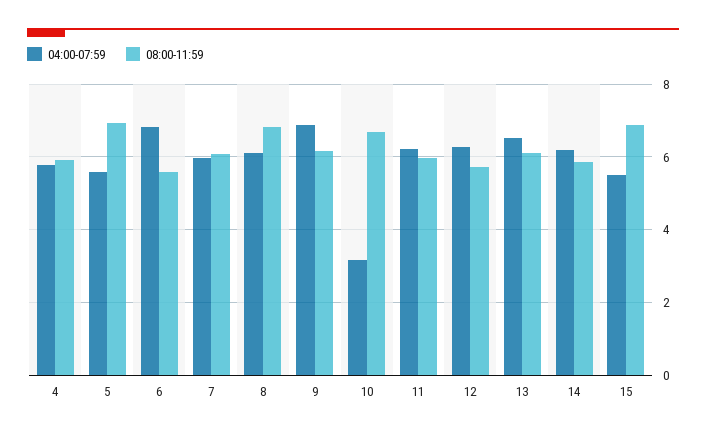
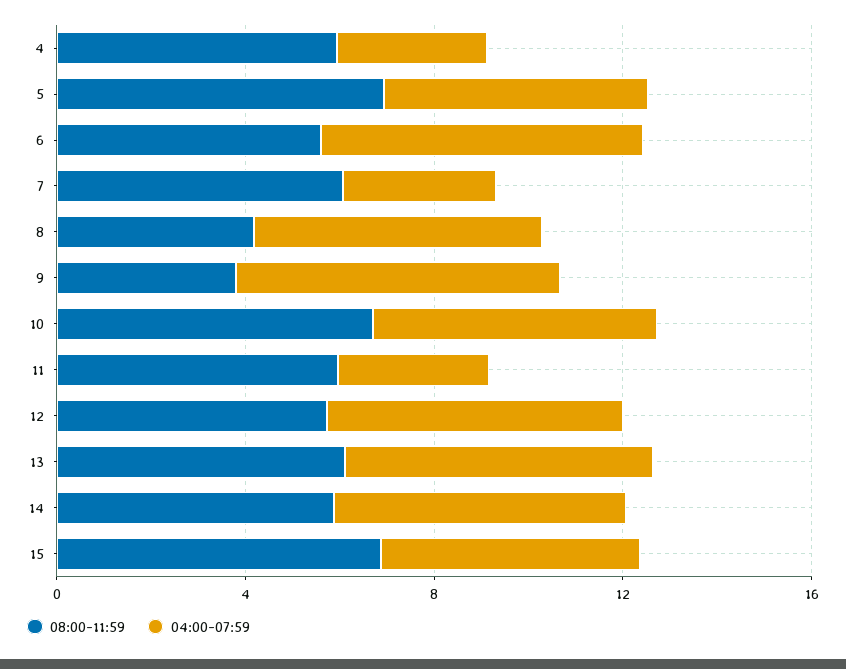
04:00-07:59, 4: 5.8 -> 3
04:00-07:59, 7: 6 -> 3
08:00-11:59, 8: 6.8 -> 4
08:00-11:59, 9: 6.2 -> 4
04:00-07:59, 10: 3.2 -> 6
04:00-07:59, 11: 6.2 -> 3

